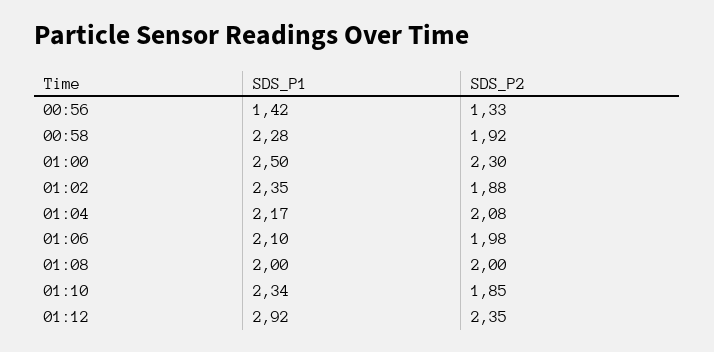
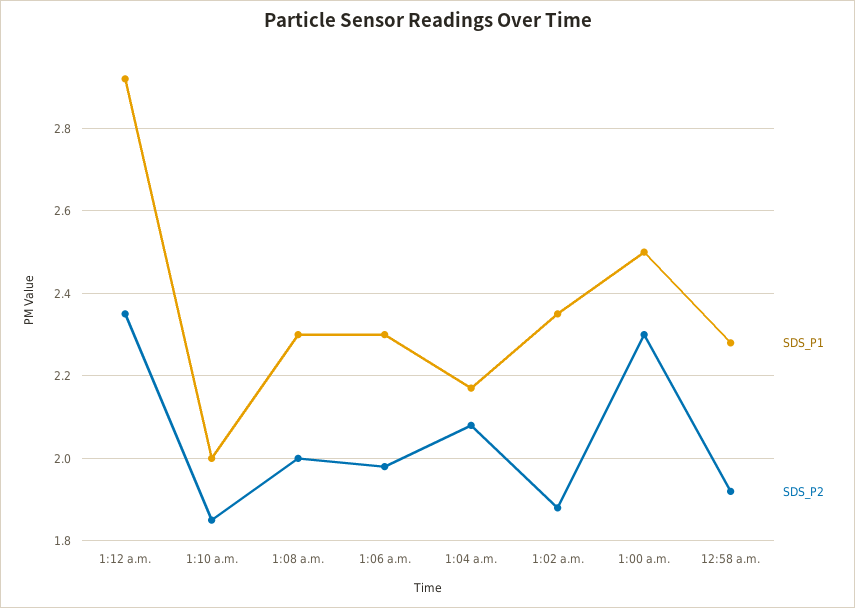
SDS_P1, 00:56: 1.42 -> none
SDS_P2, 00:56: 1.33 -> none
SDS_P1, 01:06: 2.1 -> 2.3
SDS_P1, 01:08: 2 -> 2.3
SDS_P1, 01:10: 2.34 -> 2

